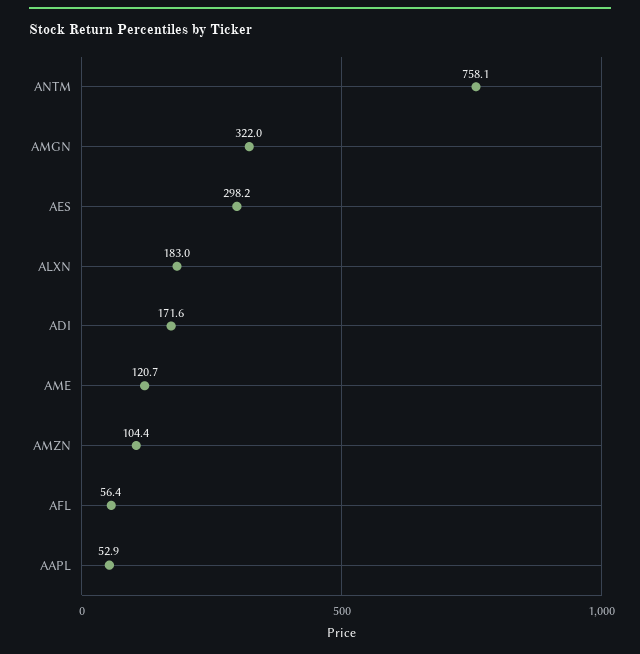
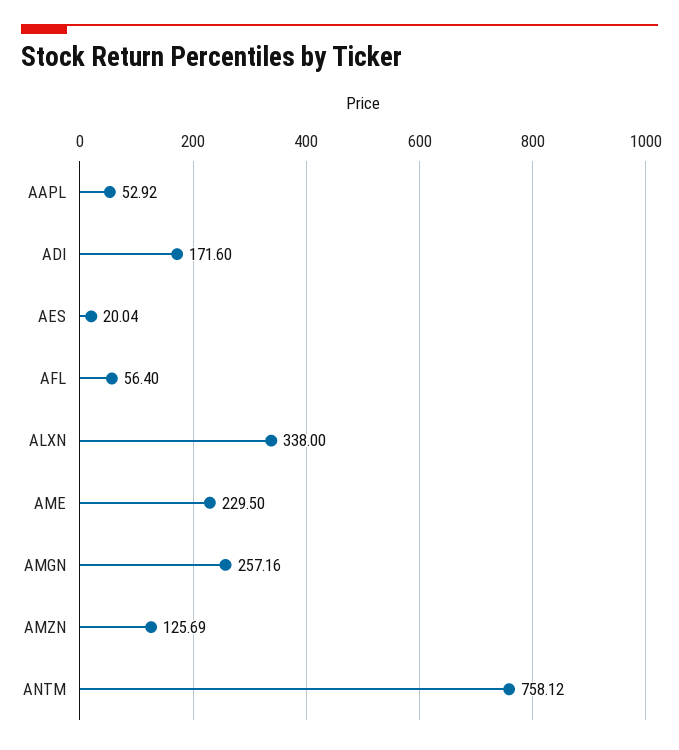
AMGN: 322 -> 257.16
AES: 298.2 -> 20.04
ALXN: 183 -> 338
AME: 120.7 -> 229.5
AMZN: 104.4 -> 125.69

